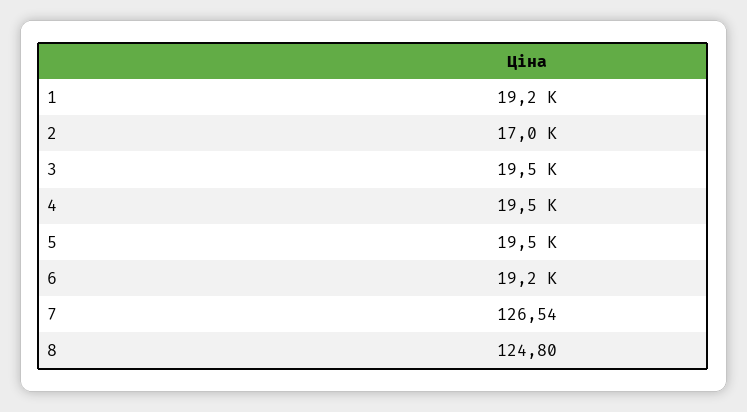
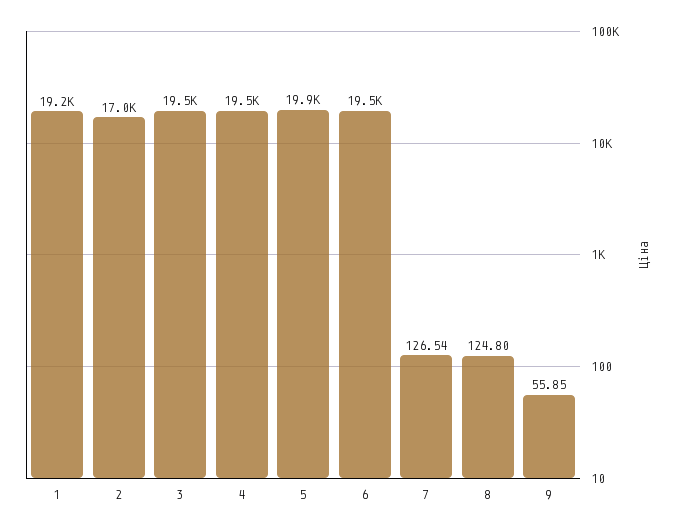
5: 19500 -> 19900
6: 19200 -> 19500
9: none -> 55.85

